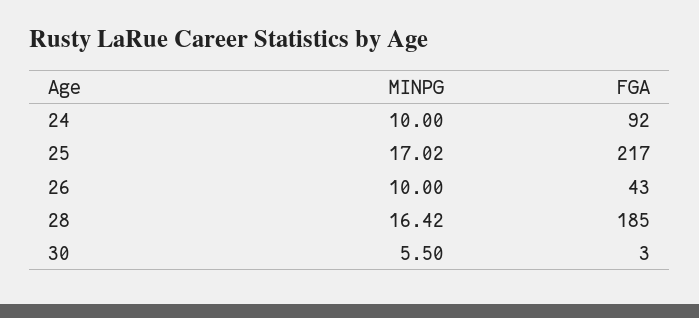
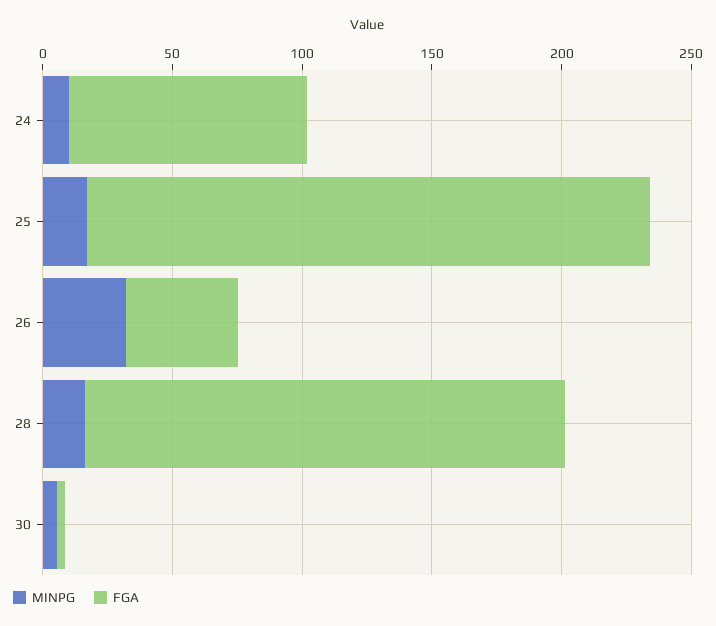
MINPG, 26: 10 -> 30

